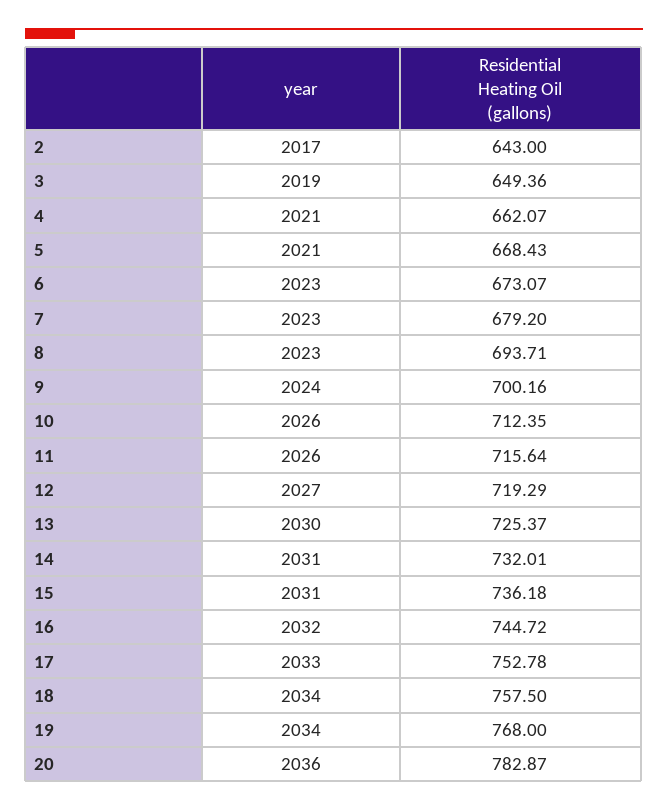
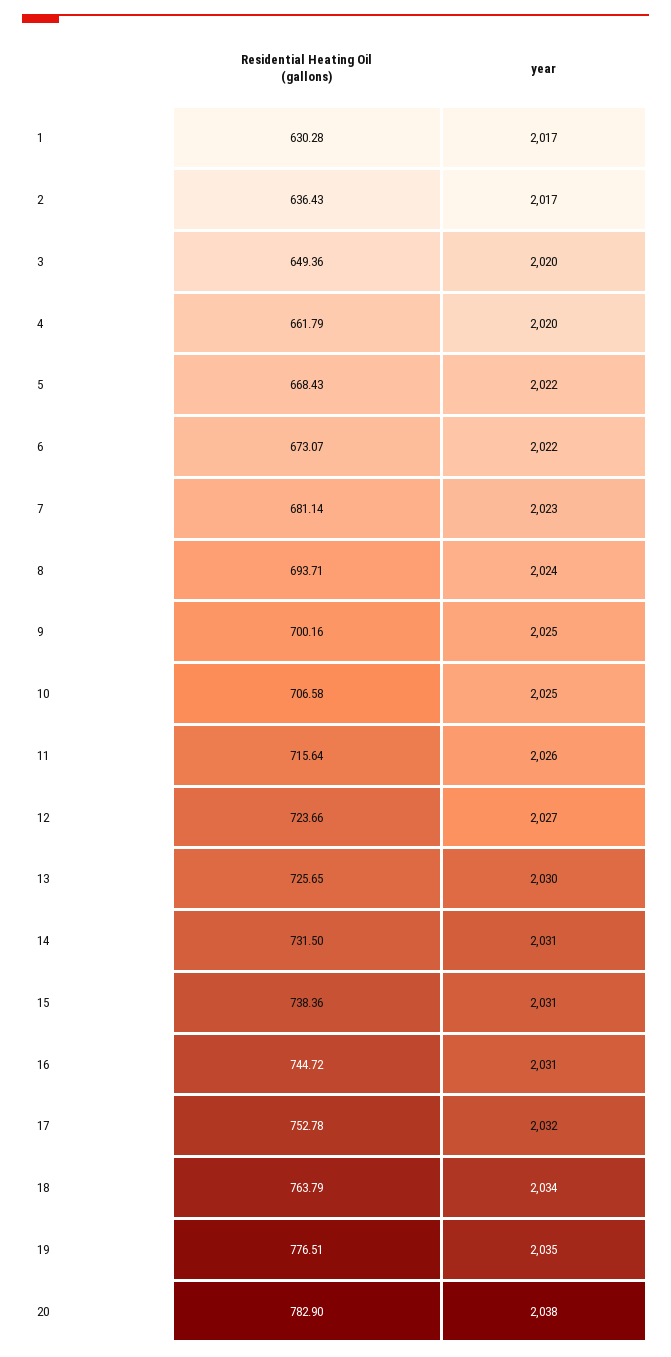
Residential Heating Oil (gallons), 2: 643 -> 636.43
year, 3: 2019 -> 2020
year, 4: 2021 -> 2020
Residential Heating Oil (gallons), 4: 662.07 -> 661.79
year, 5: 2021 -> 2022
year, 6: 2023 -> 2022
Residential Heating Oil (gallons), 7: 679.2 -> 681.14
year, 8: 2023 -> 2024
year, 9: 2024 -> 2025
year, 10: 2026 -> 2025
Residential Heating Oil (gallons), 10: 712.35 -> 706.58
Residential Heating Oil (gallons), 12: 719.29 -> 723.66
Residential Heating Oil (gallons), 13: 725.37 -> 725.65
Residential Heating Oil (gallons), 14: 732.01 -> 731.5
Residential Heating Oil (gallons), 15: 736.18 -> 738.36
year, 16: 2032 -> 2031
year, 17: 2033 -> 2032
Residential Heating Oil (gallons), 18: 757.5 -> 763.79
year, 19: 2034 -> 2035
Residential Heating Oil (gallons), 19: 768 -> 776.51
year, 20: 2036 -> 2038
Residential Heating Oil (gallons), 20: 782.87 -> 782.9
Residential Heating Oil (gallons), 1: none -> 630.28
year, 1: none -> 2017

